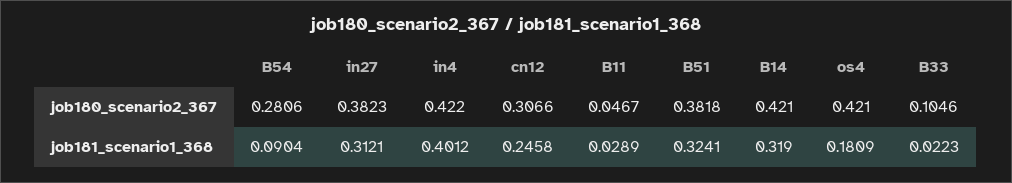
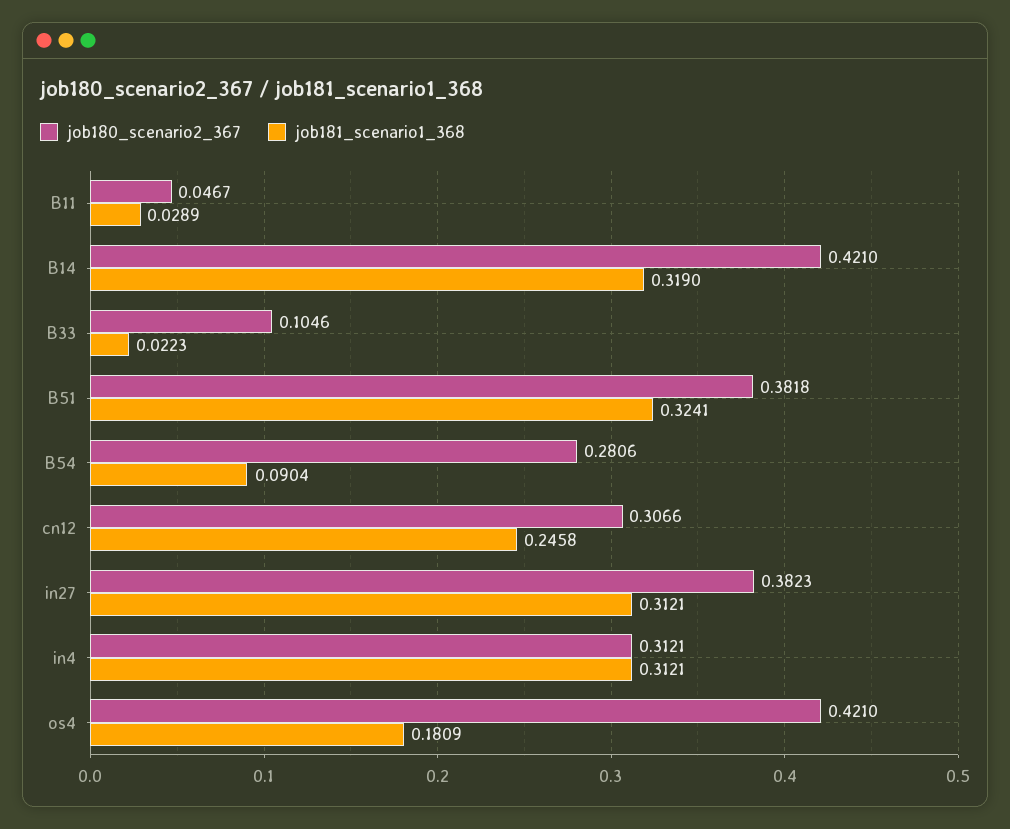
job180_scenario2_367, in4: 0.422 -> 0.3121
job181_scenario1_368, in4: 0.4012 -> 0.3121

